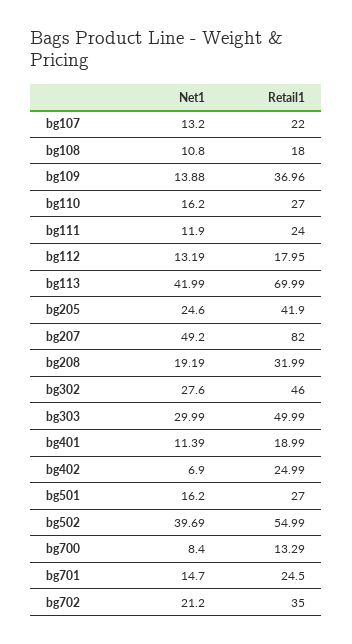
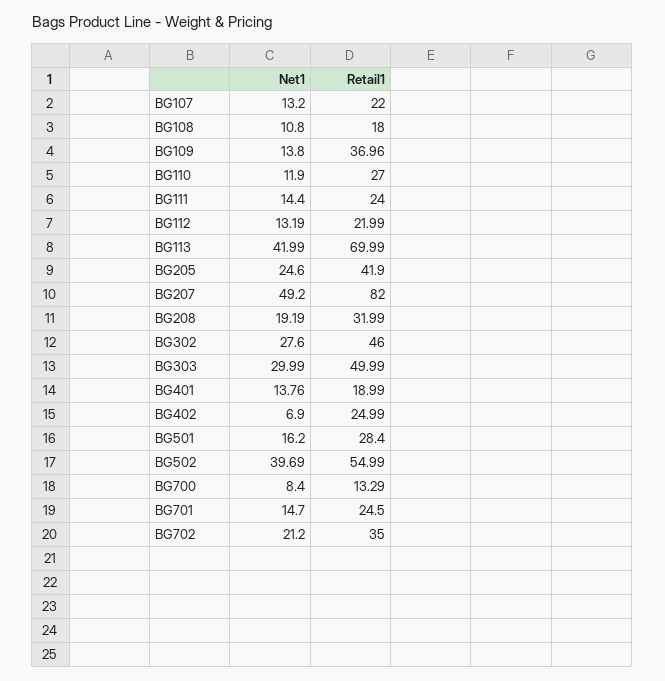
Net1, bg109: 13.88 -> 13.8
Net1, bg110: 16.2 -> 11.9
Net1, bg111: 11.9 -> 14.4
Retail1, bg112: 17.95 -> 21.99
Net1, bg401: 11.39 -> 13.76
Retail1, bg501: 27 -> 28.4

